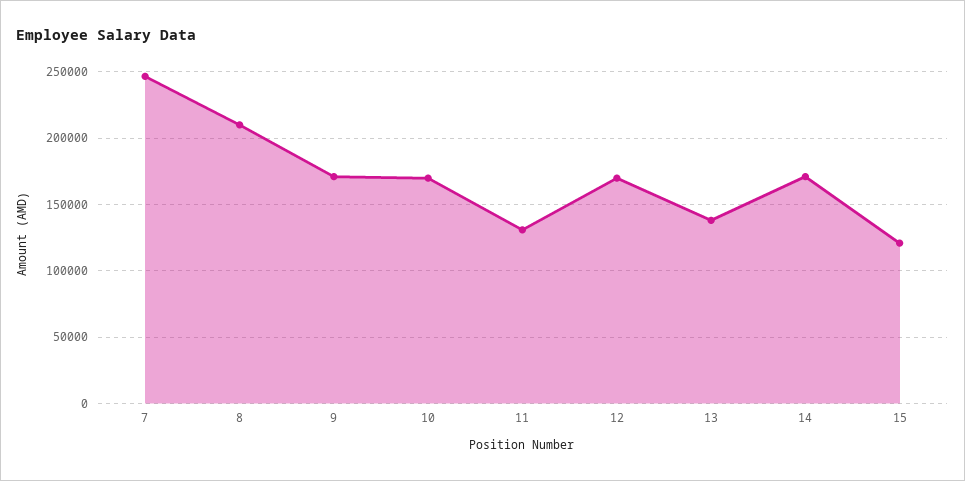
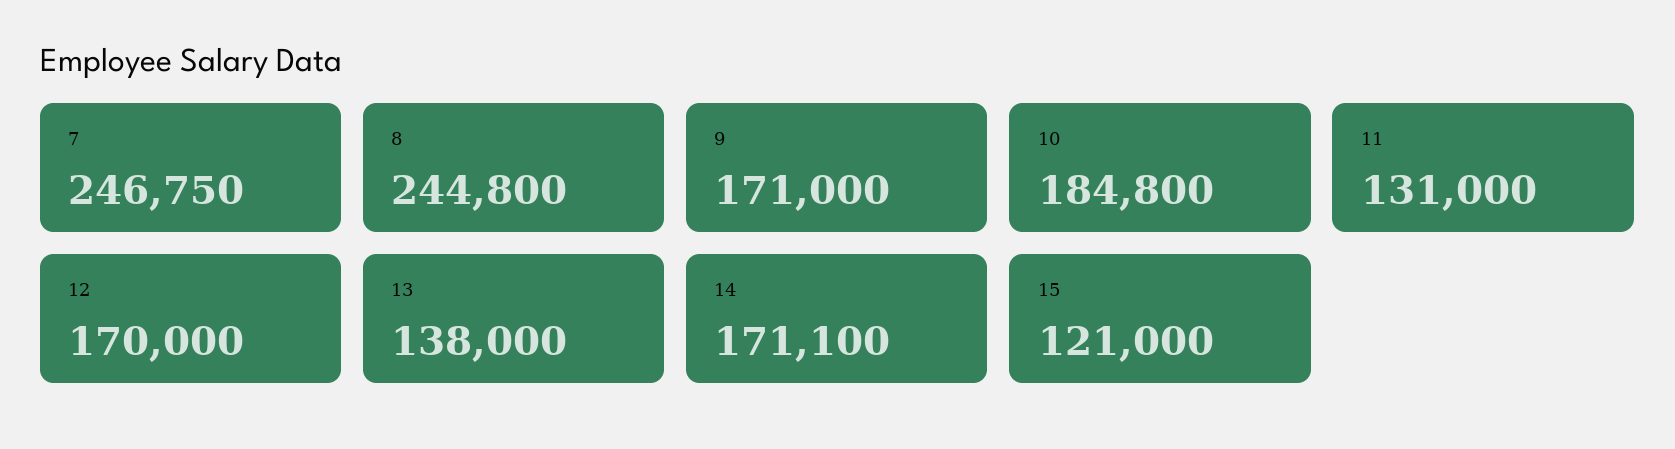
8: 210000 -> 244800
10: 170000 -> 184800

